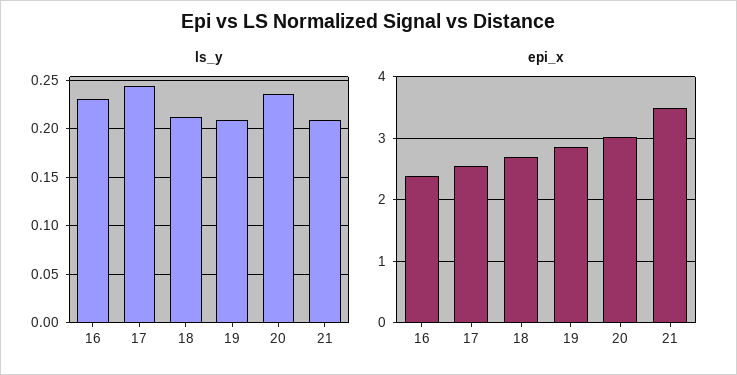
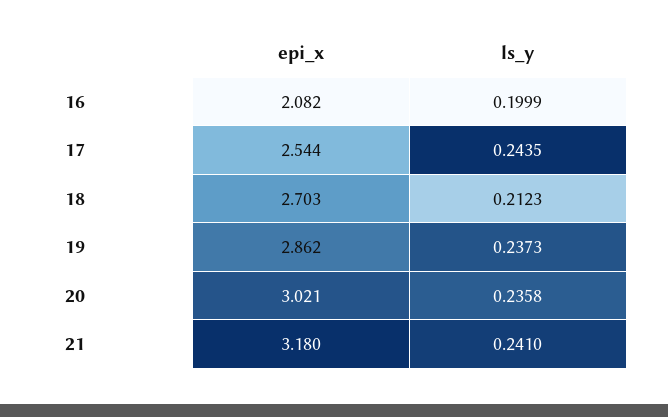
ls_y, 16: 0.23 -> 0.1999
ls_y, 19: 0.21 -> 0.2373
ls_y, 21: 0.21 -> 0.241
epi_x, 16: 2.4 -> 2.082
epi_x, 21: 3.5 -> 3.18

